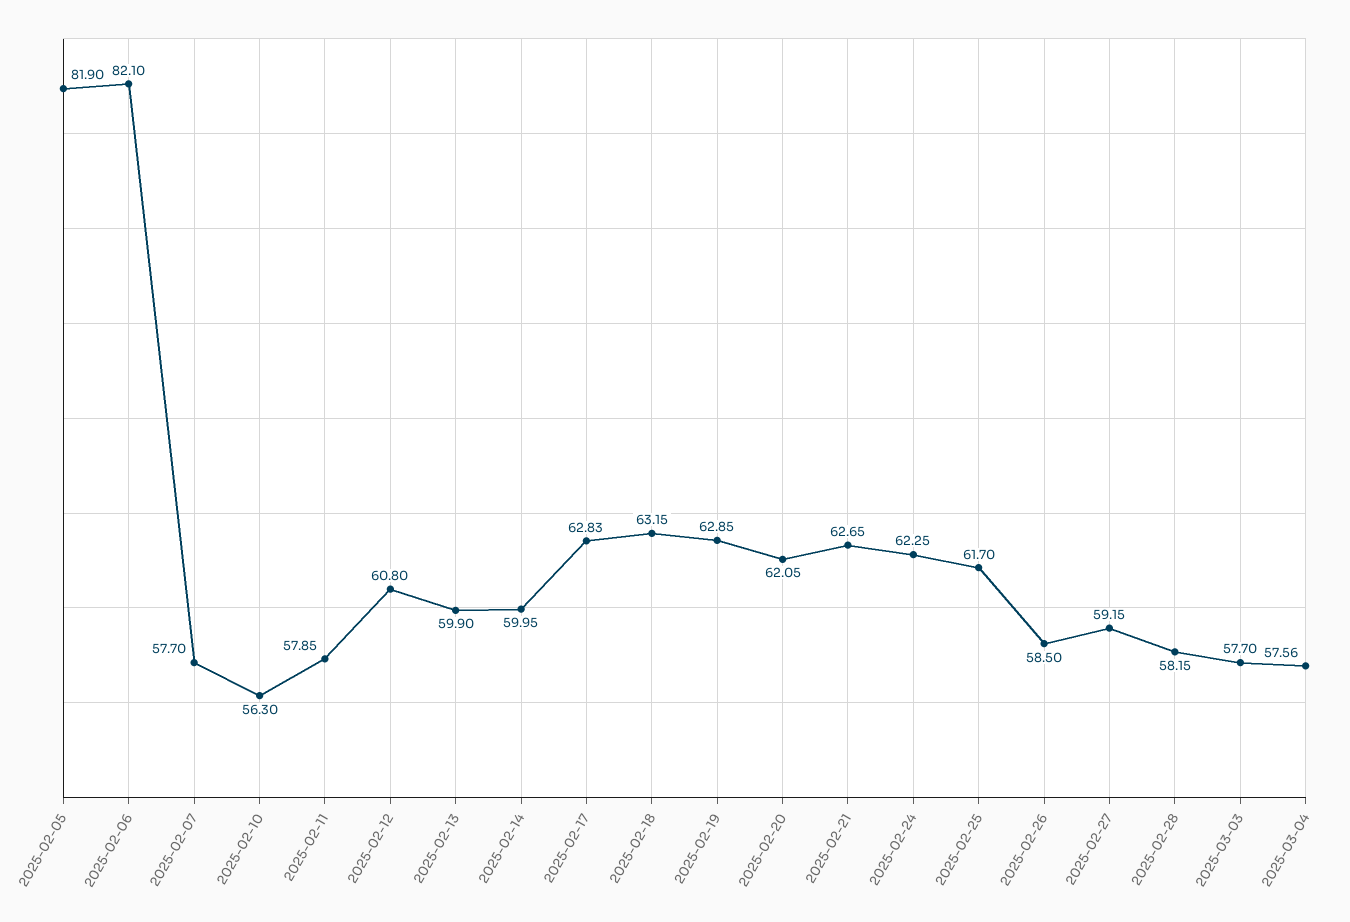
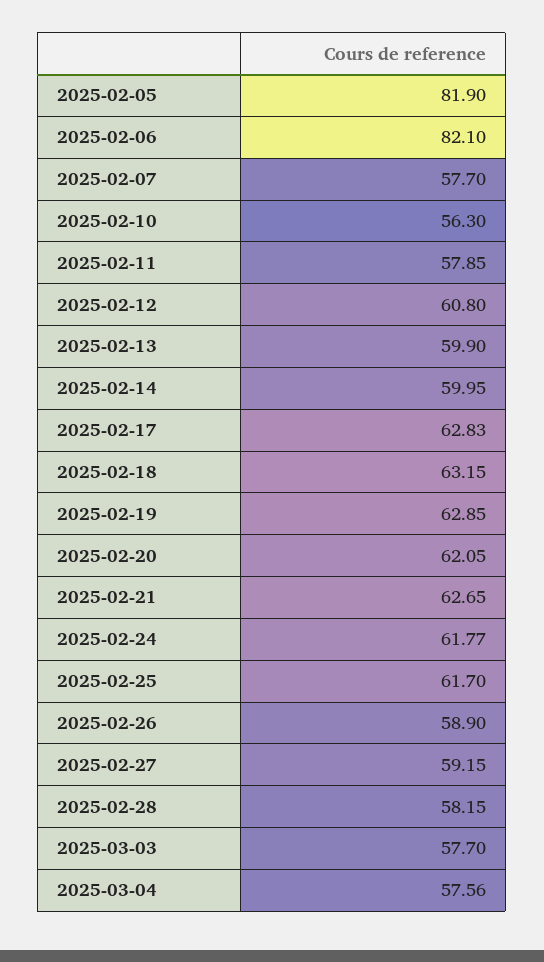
2025-02-24: 62.25 -> 61.77
2025-02-26: 58.5 -> 58.9

